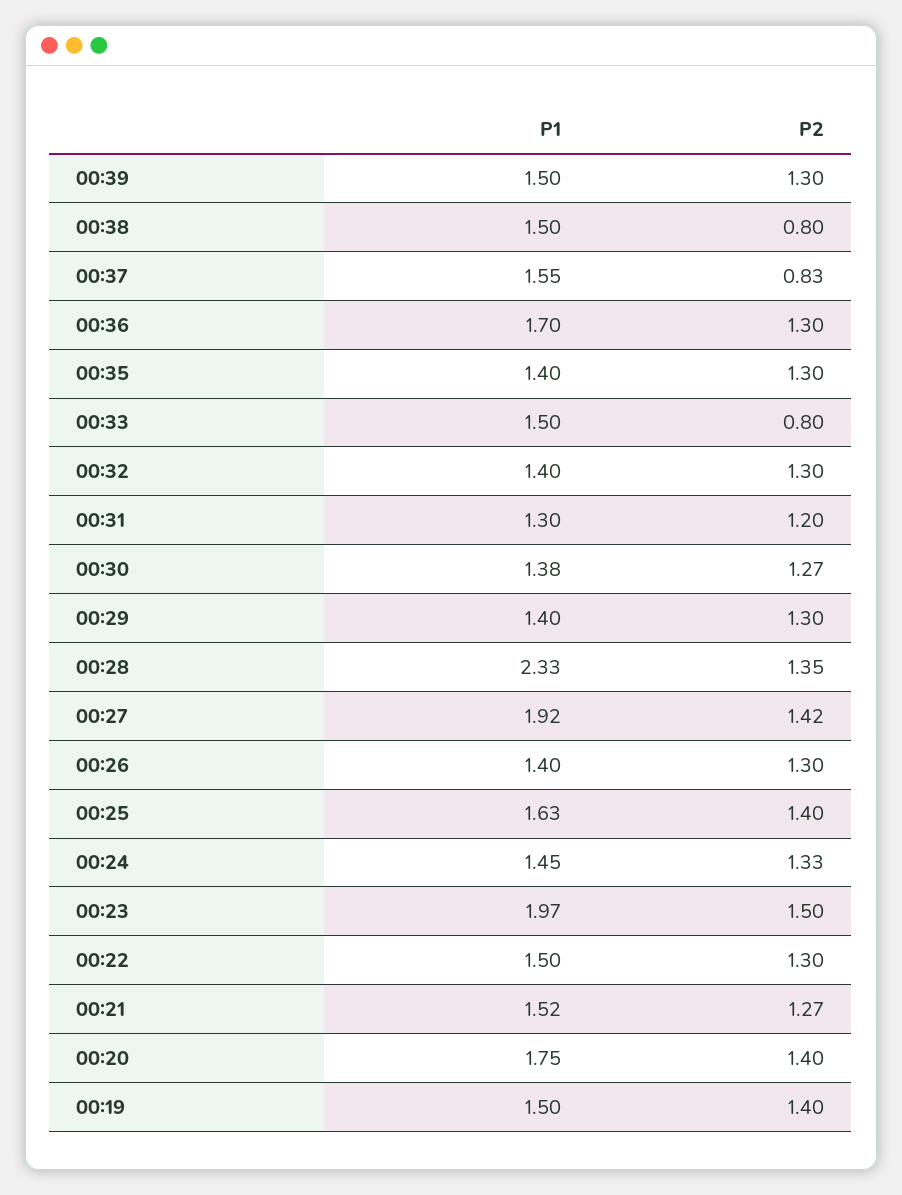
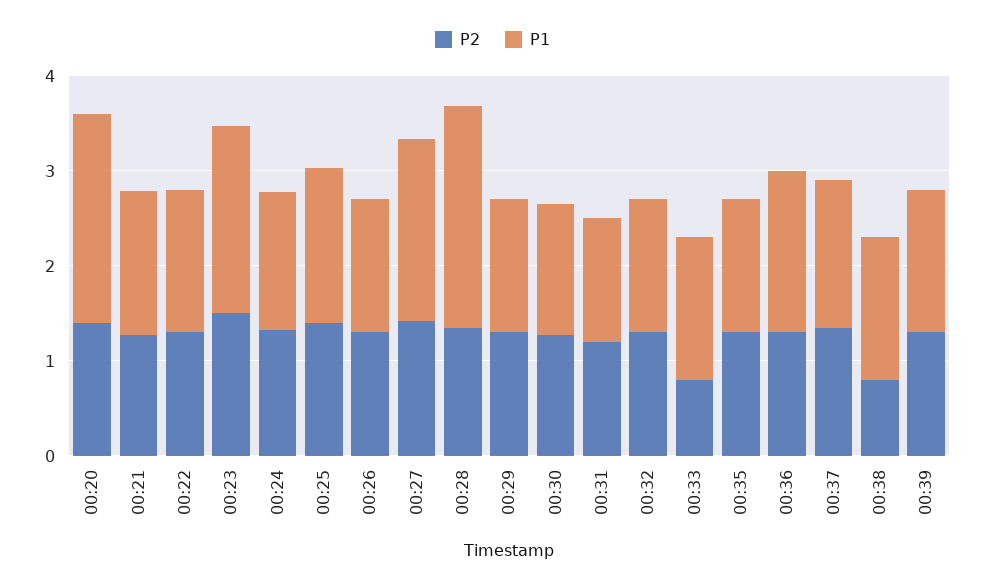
P2, 00:37: 0.83 -> 1.4
P1, 00:20: 1.75 -> 2.2
P1, 00:19: 1.5 -> none
P2, 00:19: 1.4 -> none

